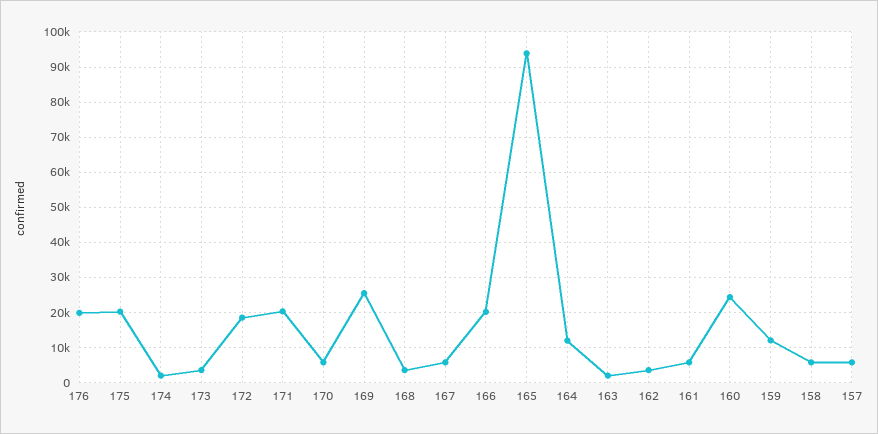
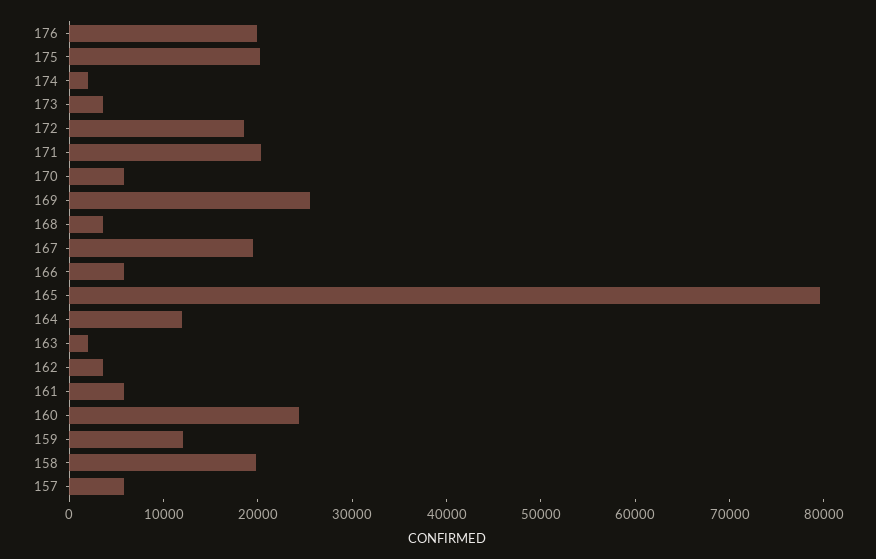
167: 6000 -> 20000
166: 20000 -> 6000
165: 94000 -> 80000
158: 6000 -> 20000

